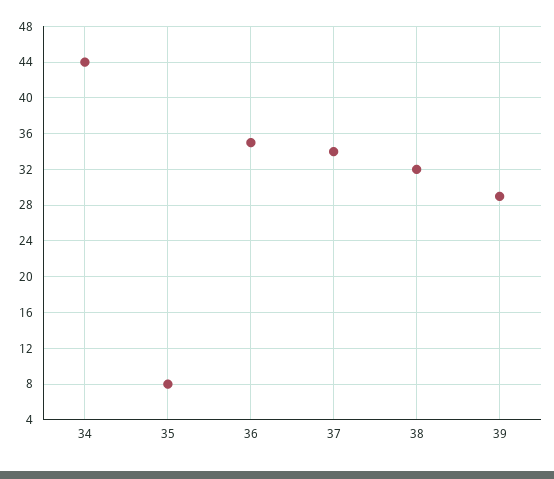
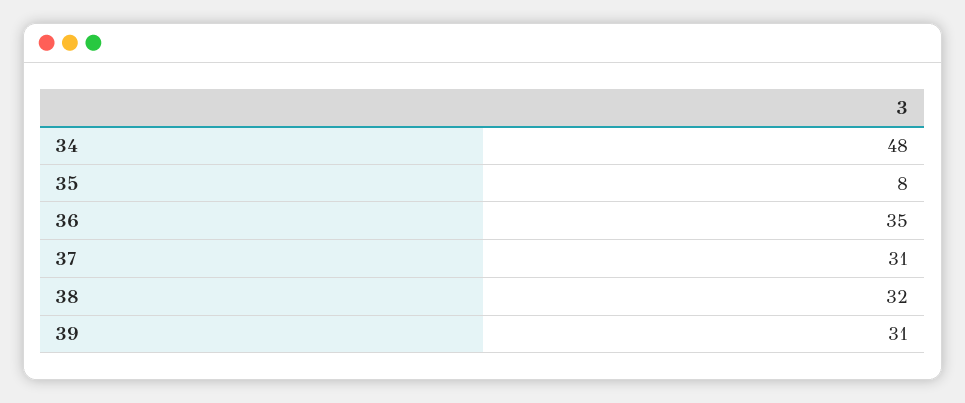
34: 44 -> 48
37: 34 -> 31
39: 29 -> 31

